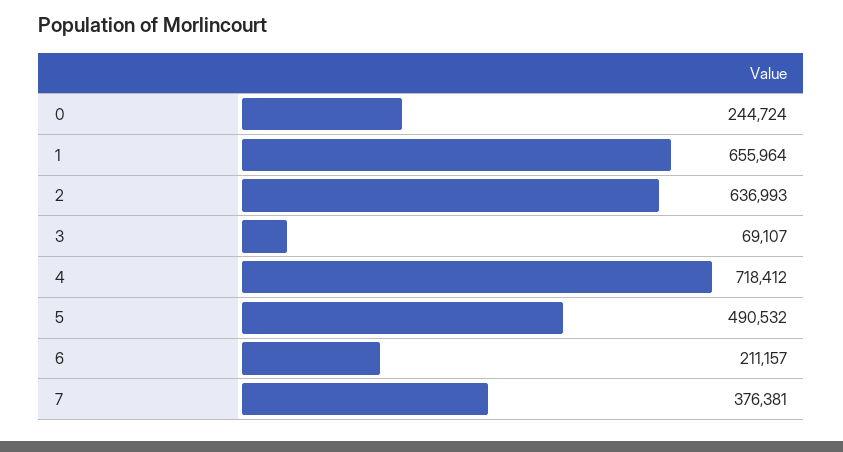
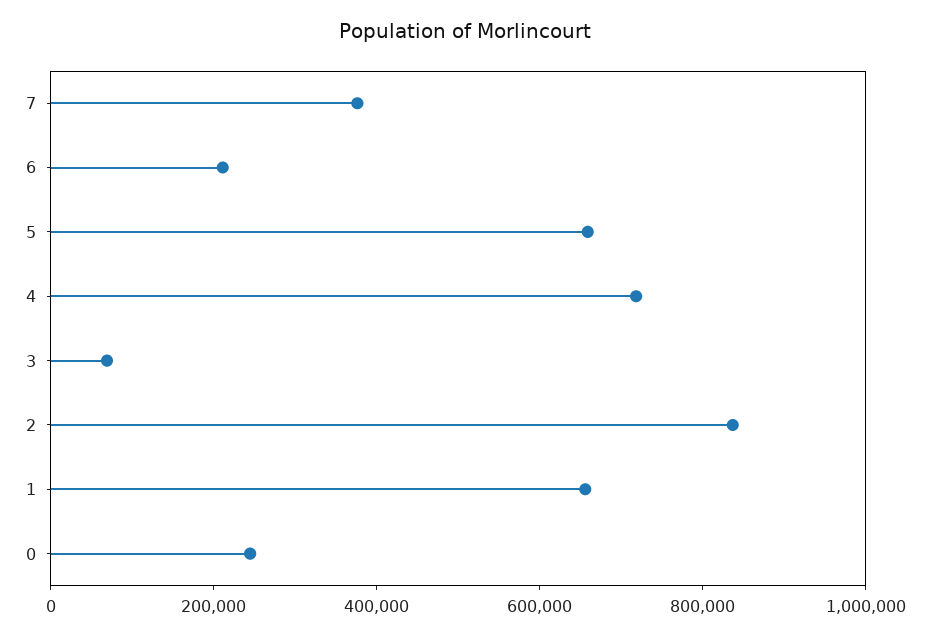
2: 636993 -> 850000
5: 490532 -> 650000

